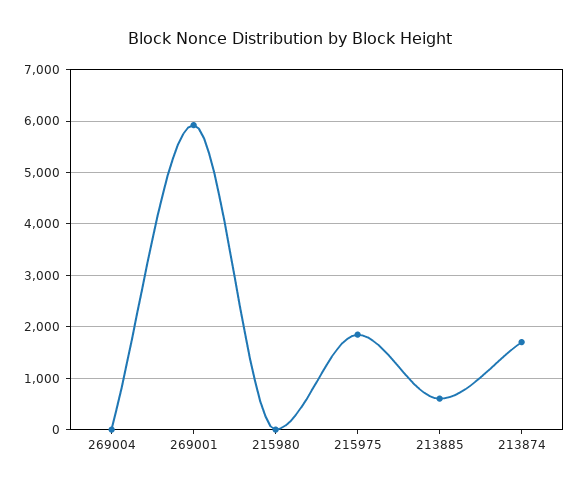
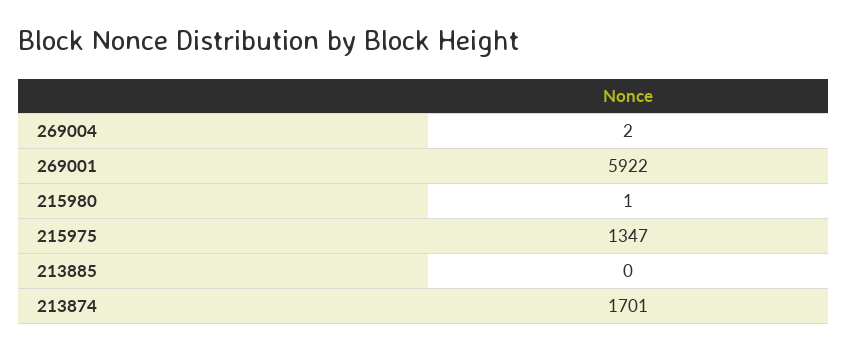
215975: 1800 -> 1347
213885: 600 -> 0

